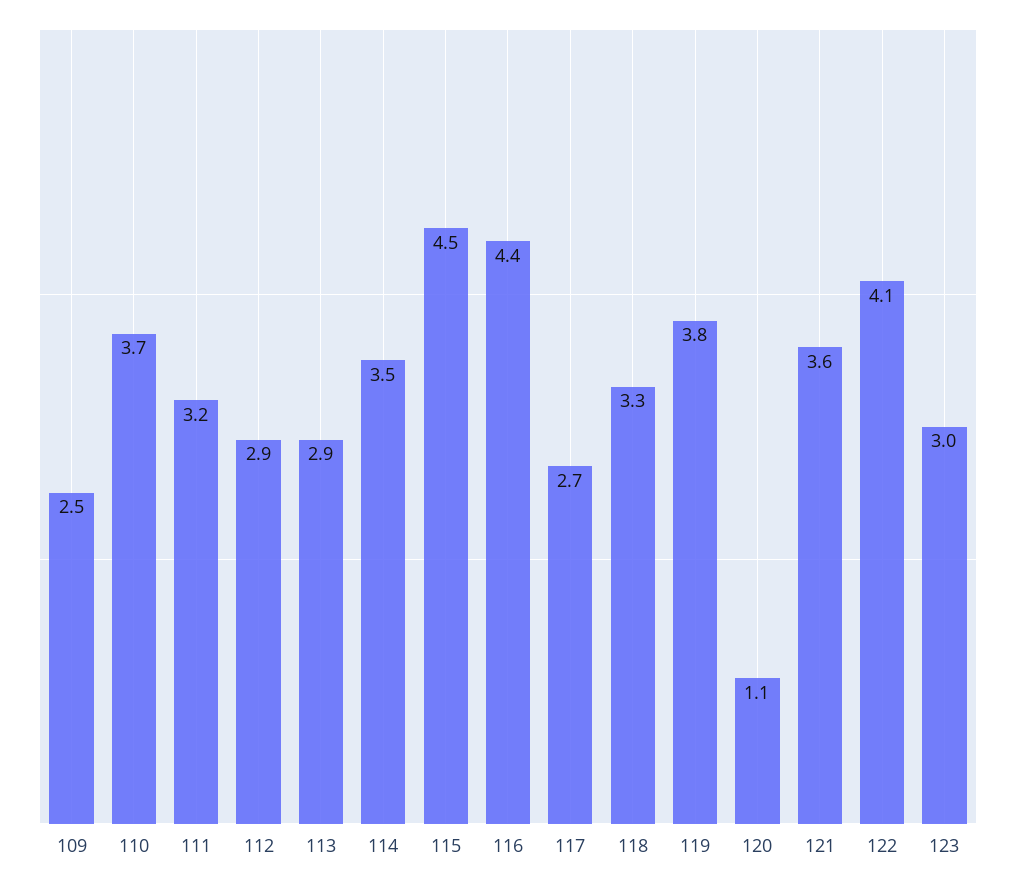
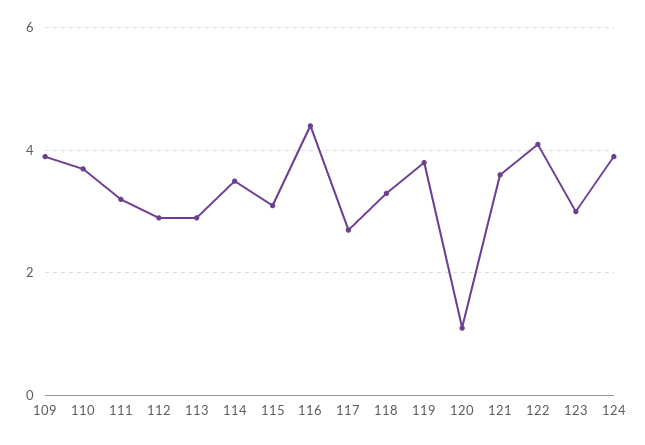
109: 2.5 -> 4
115: 4.5 -> 3
124: none -> 4

